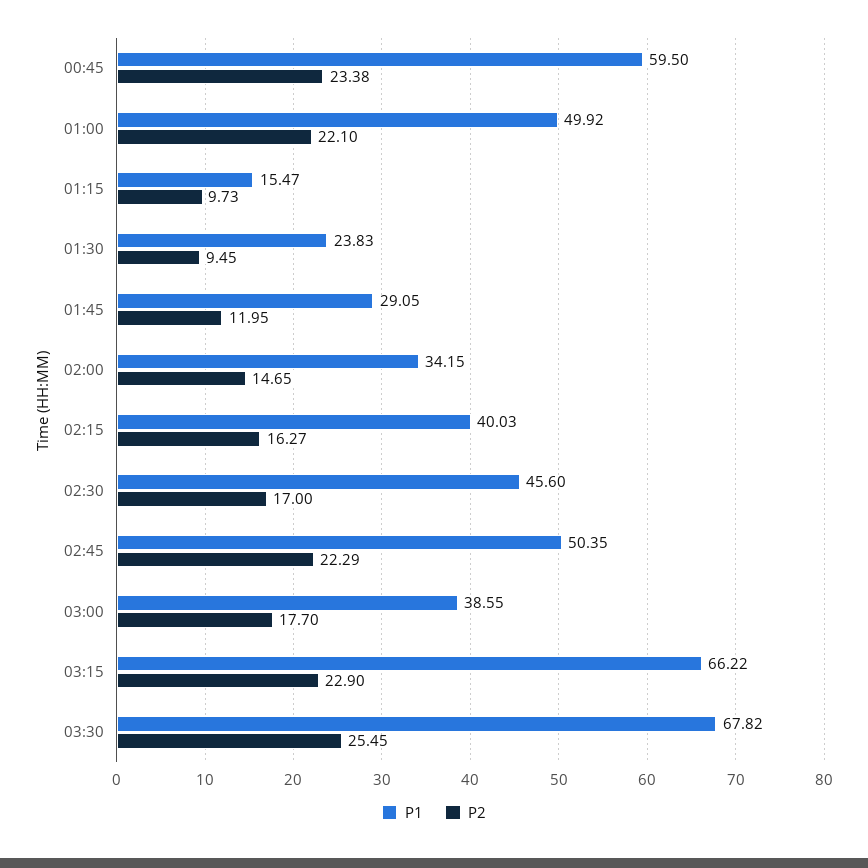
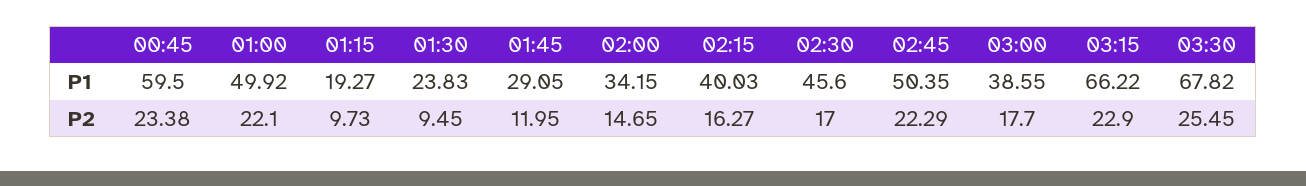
P1, 01:15: 15.47 -> 19.27

